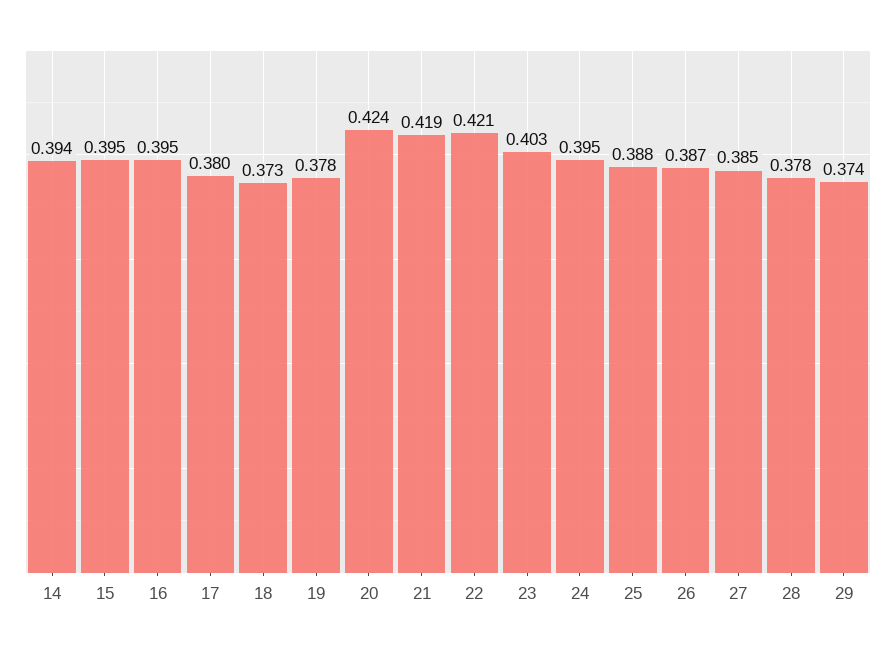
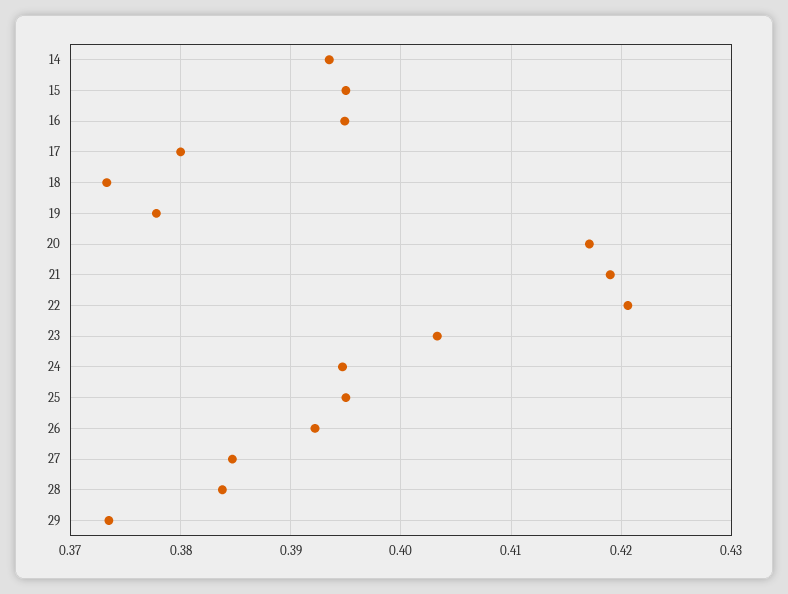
20: 0.424 -> 0.417
25: 0.388 -> 0.395
26: 0.387 -> 0.392
28: 0.378 -> 0.384

